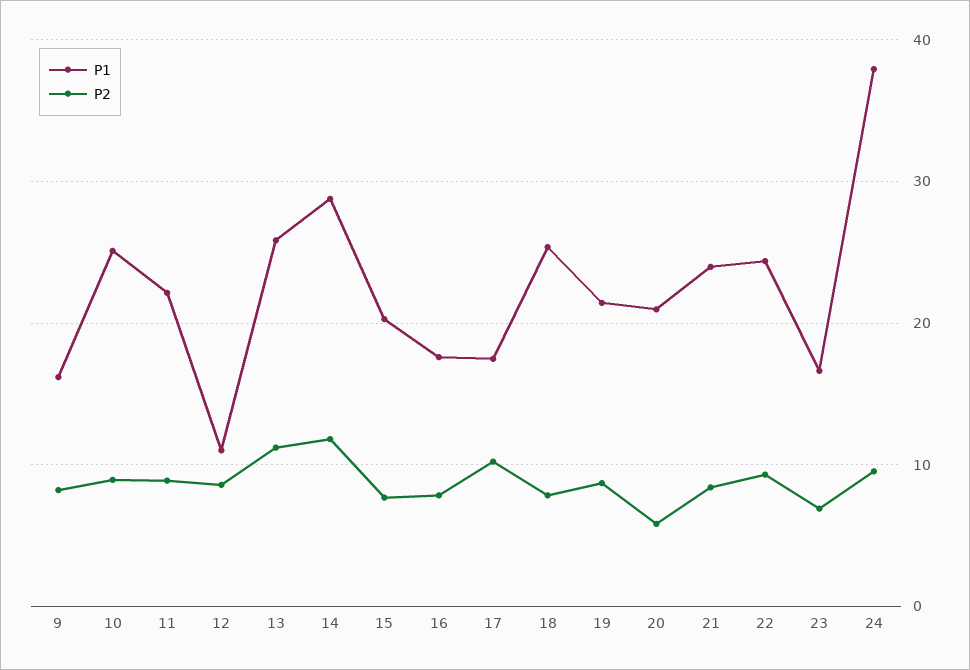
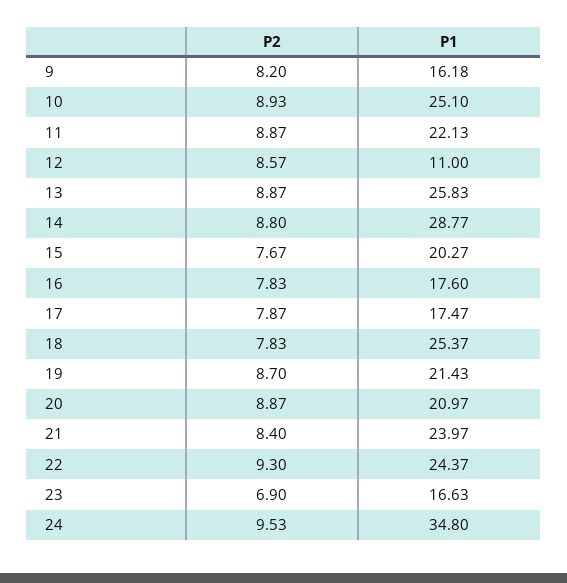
P2, 13: 11 -> 8.87
P2, 14: 12 -> 8.8
P2, 17: 10 -> 7.87
P2, 20: 6 -> 8.87
P1, 24: 38 -> 34.8

